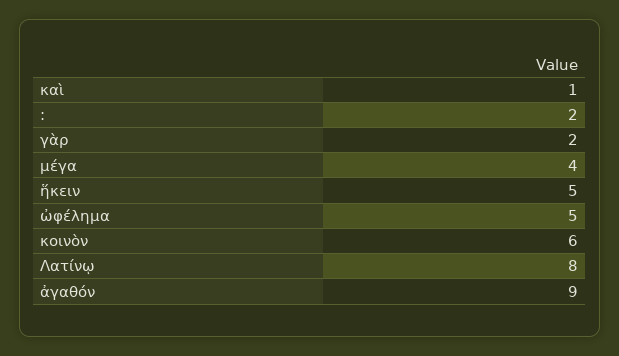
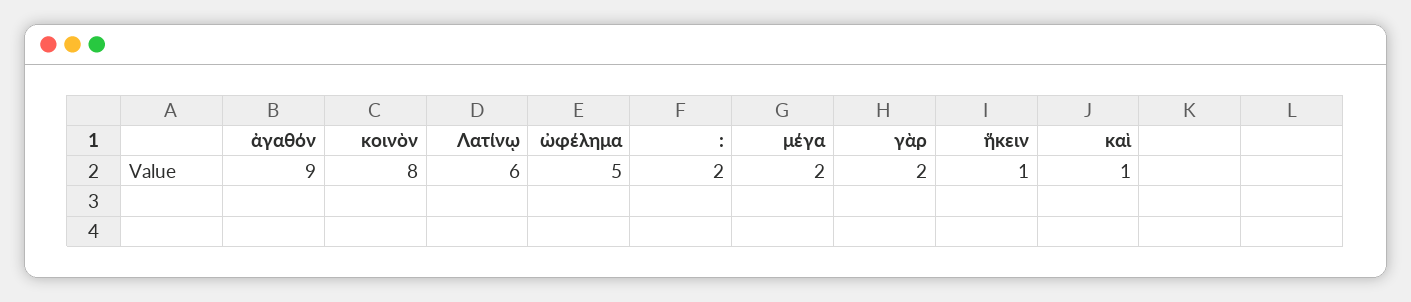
μέγα: 4 -> 2
ἥκειν: 5 -> 1
κοινὸν: 6 -> 8
Λατίνῳ: 8 -> 6

